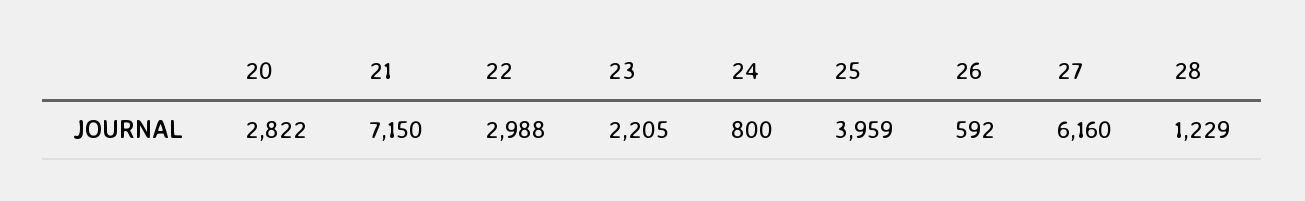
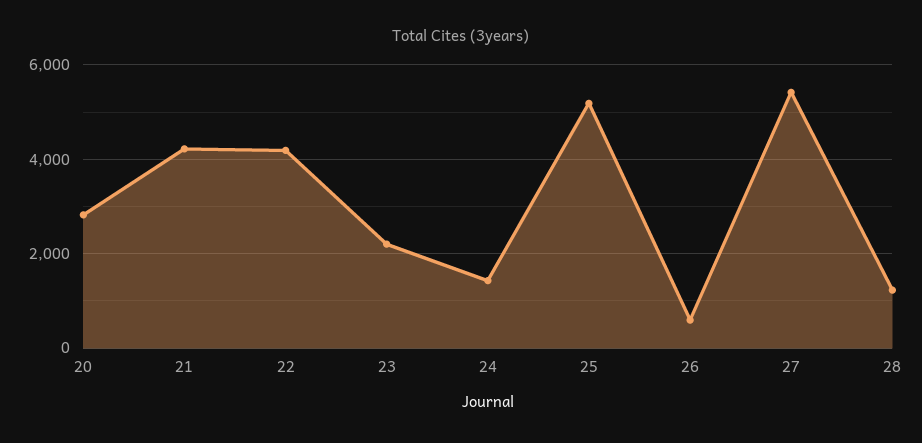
21: 7150 -> 4200
22: 2988 -> 4200
24: 800 -> 1400
25: 3959 -> 5200
27: 6160 -> 5400

